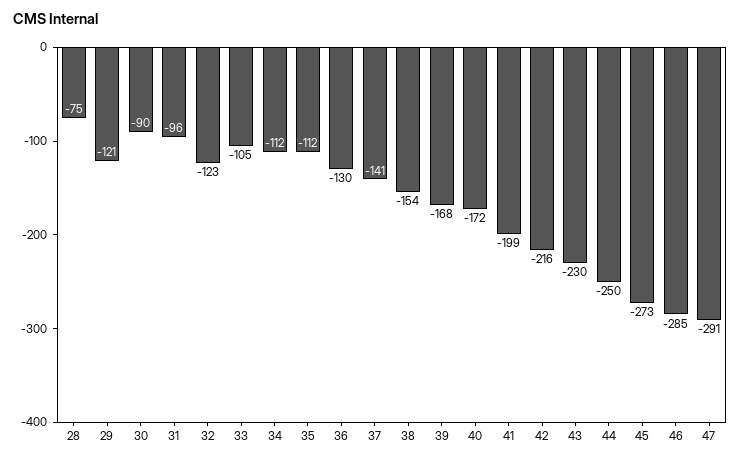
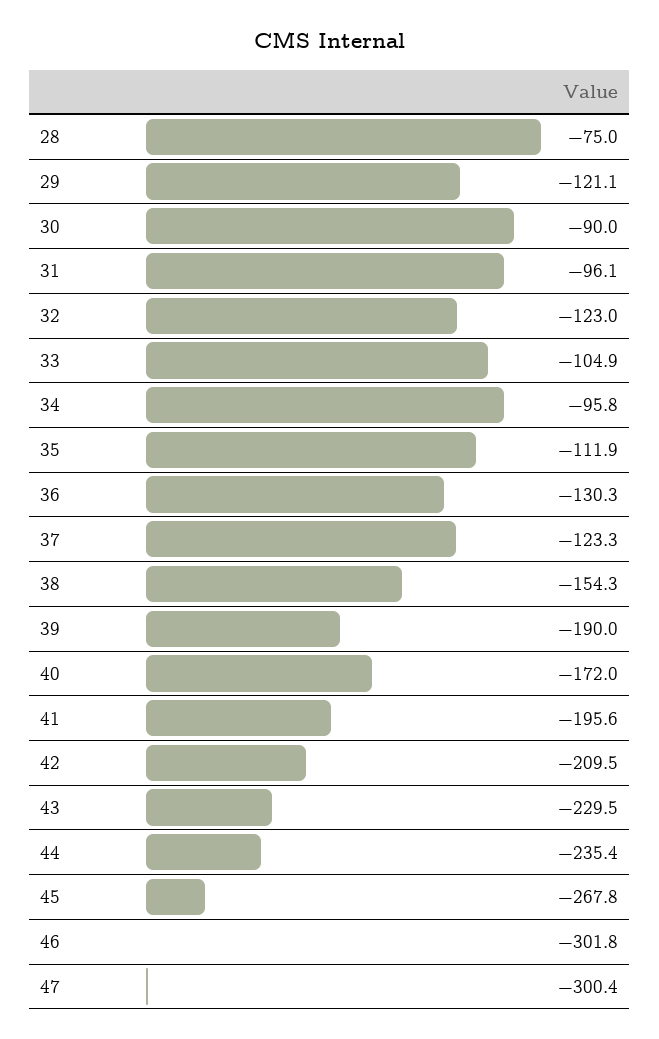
34: -112 -> -95.8
37: -141 -> -123.3
39: -168 -> -190
41: -199 -> -195.6
42: -216 -> -209.5
44: -250 -> -235.4
45: -273 -> -267.8
46: -285 -> -301.8
47: -291 -> -300.4

